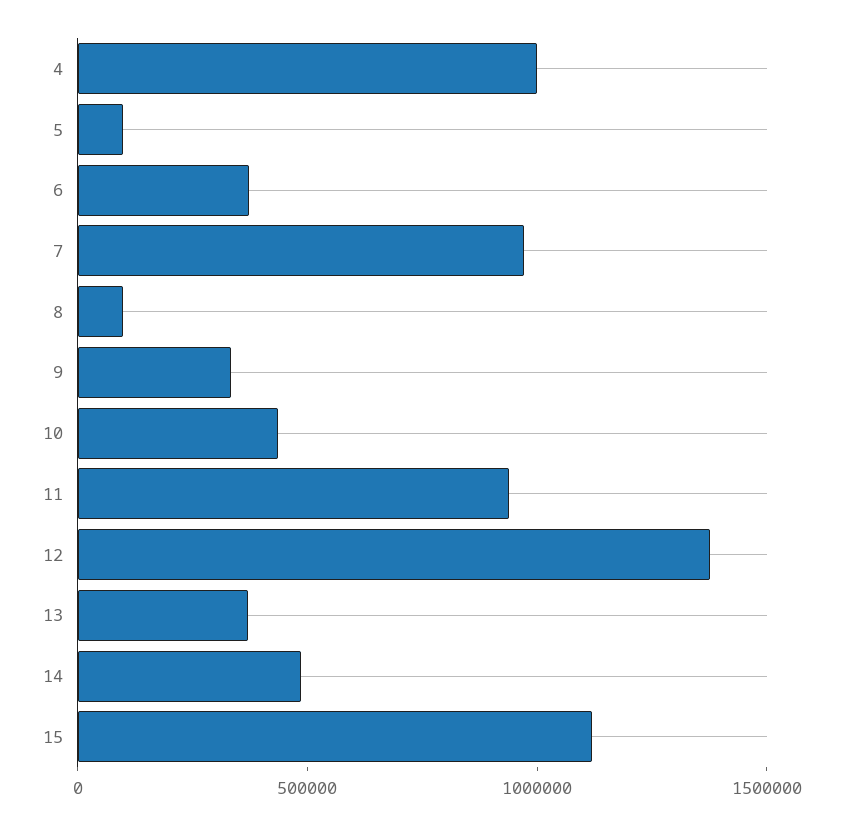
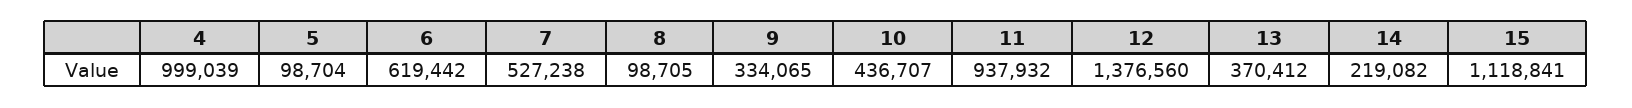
6: 400000 -> 619442
7: 1000000 -> 527238
14: 500000 -> 219082

